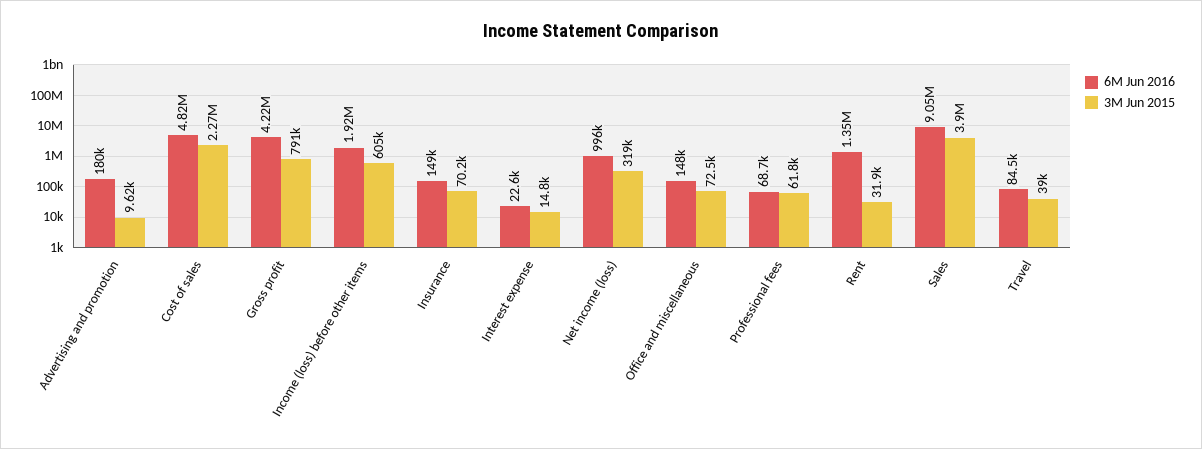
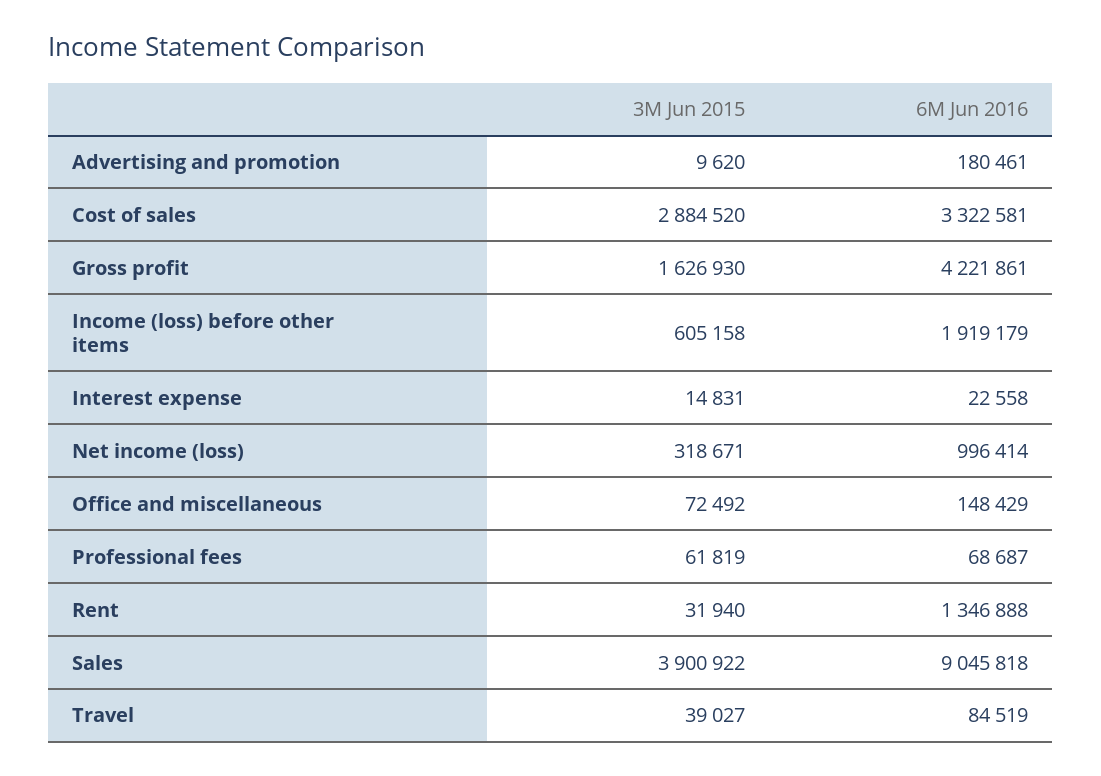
6M Jun 2016, Cost of sales: 4820000 -> 3322581
3M Jun 2015, Cost of sales: 2270000 -> 2884520
3M Jun 2015, Gross profit: 791000 -> 1626930
6M Jun 2016, Insurance: 149000 -> none
3M Jun 2015, Insurance: 70200 -> none

